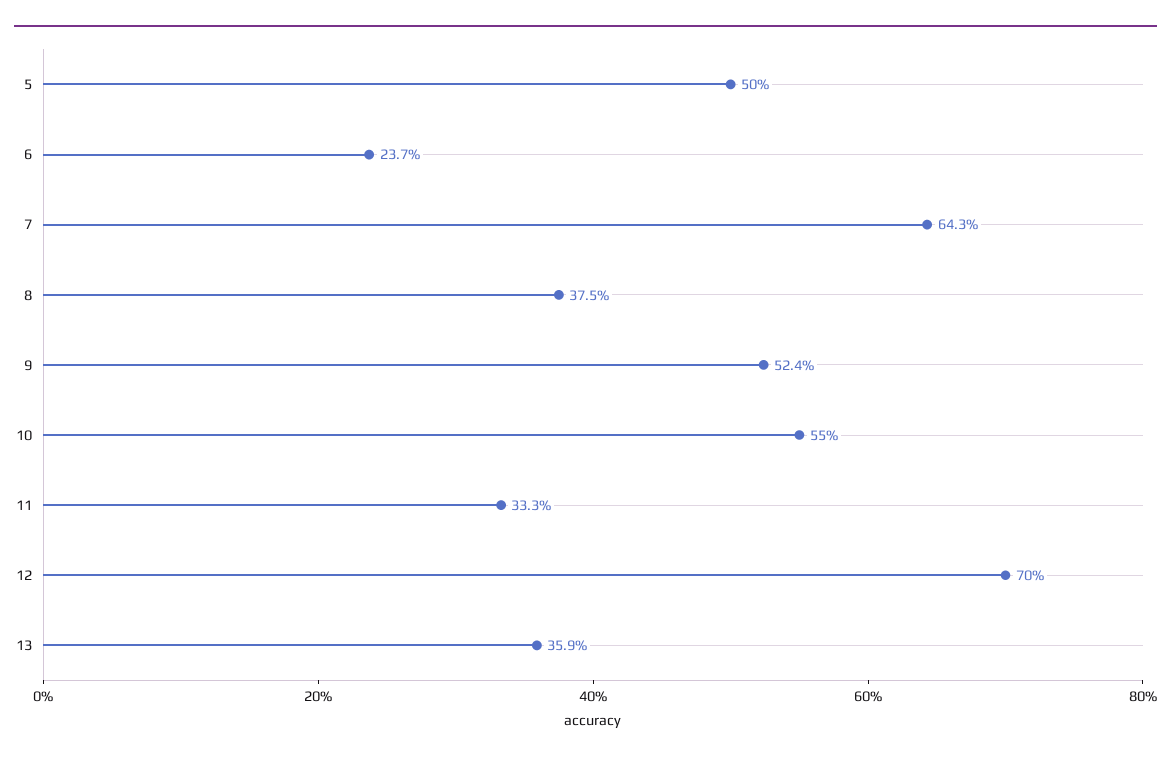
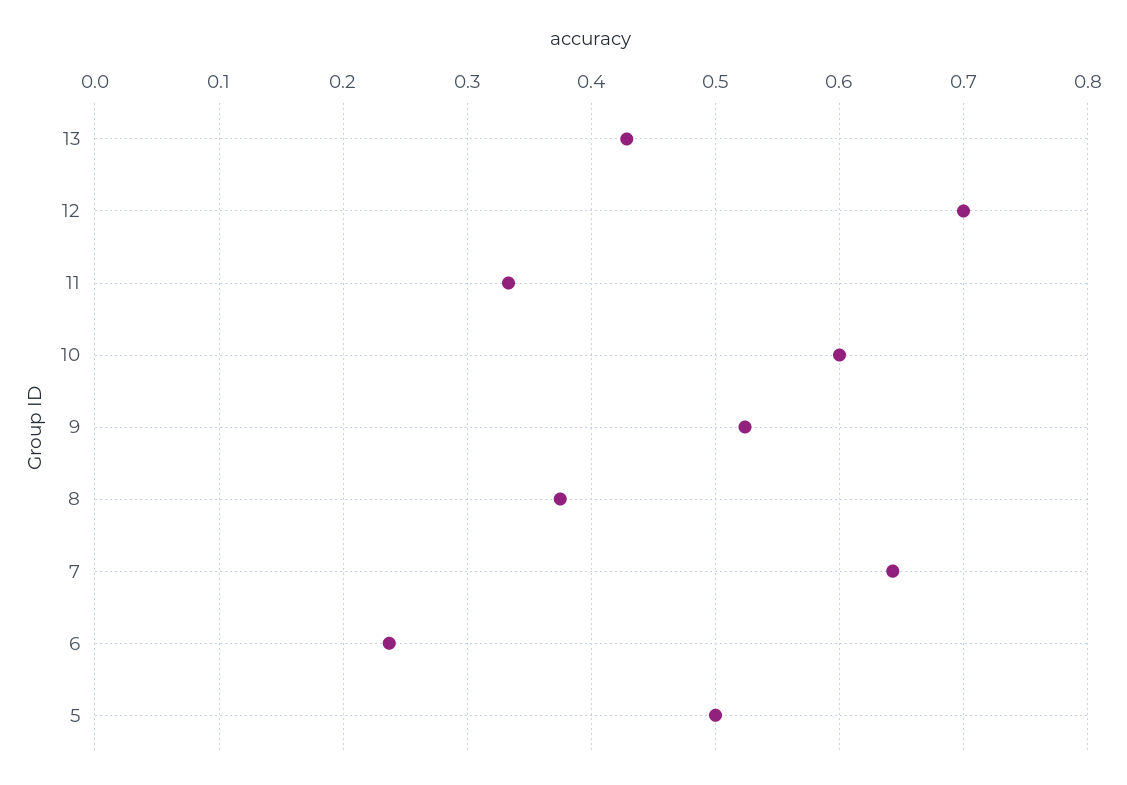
10: 0.55 -> 0.6
13: 0.359 -> 0.43

